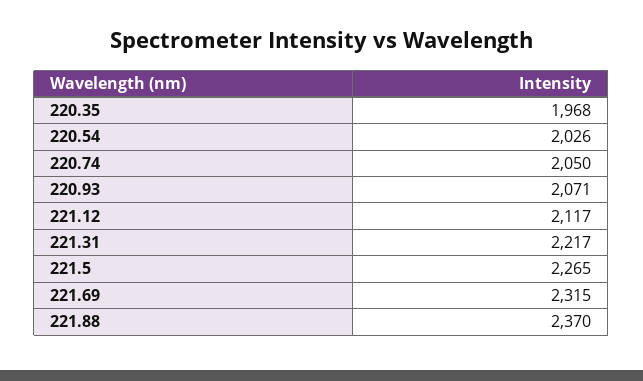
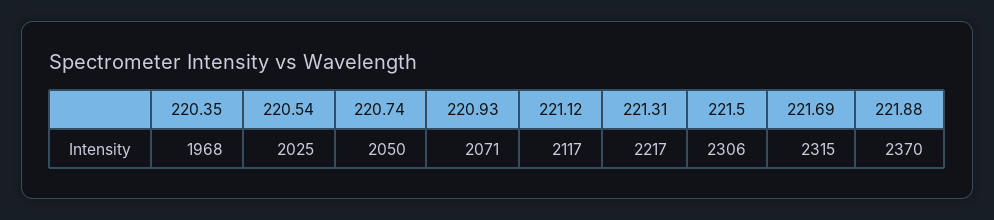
220.54: 2026 -> 2025
221.5: 2265 -> 2306

